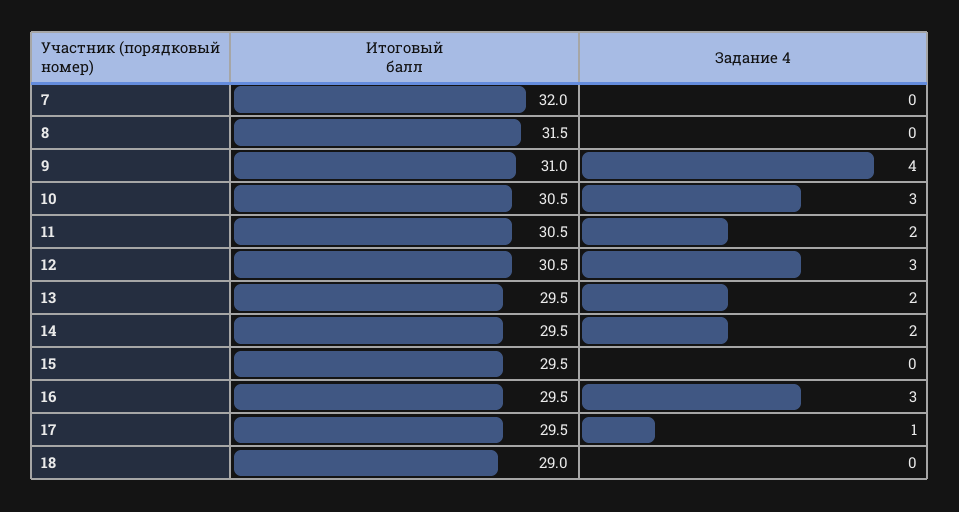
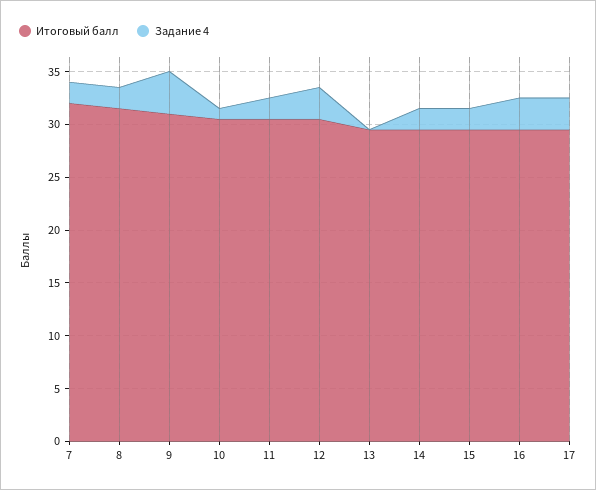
Задание 4, 7: 0 -> 2
Задание 4, 8: 0 -> 2
Задание 4, 10: 3 -> 1
Задание 4, 13: 2 -> 0
Задание 4, 15: 0 -> 2
Задание 4, 17: 1 -> 3
Итоговый балл, 18: 29 -> none
Задание 4, 18: 0 -> none

